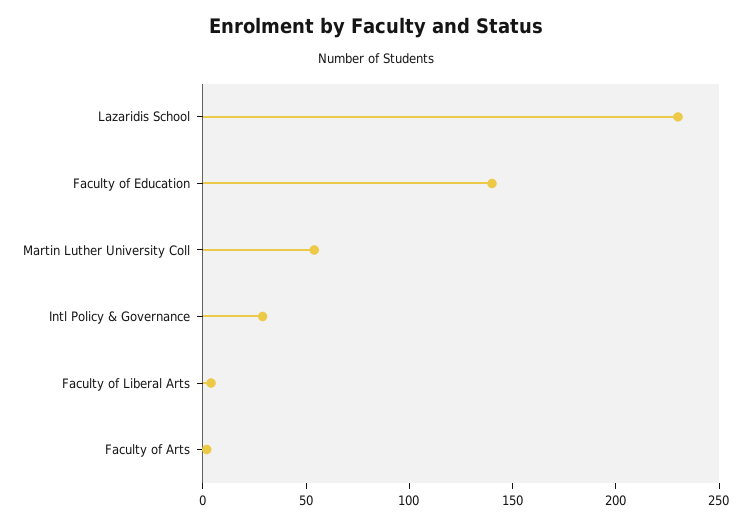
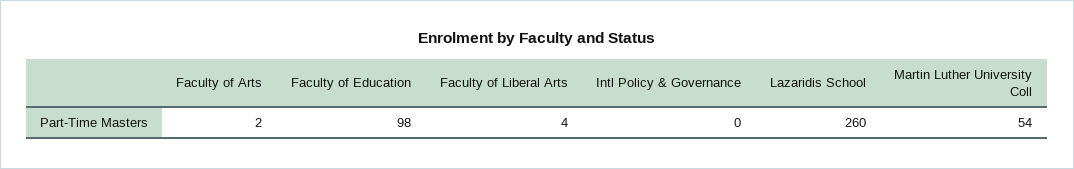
Lazaridis School: 230 -> 260
Faculty of Education: 140 -> 98
Intl Policy & Governance: 30 -> 0

